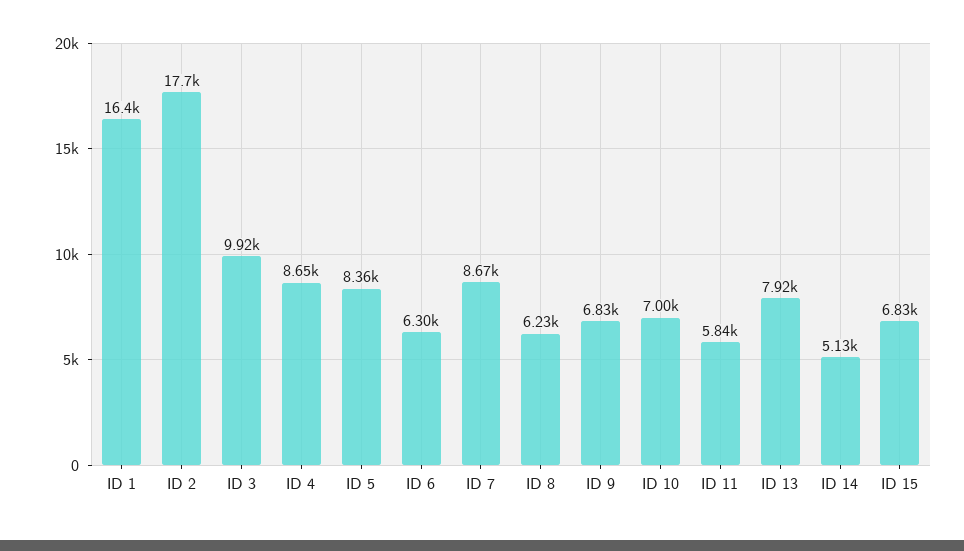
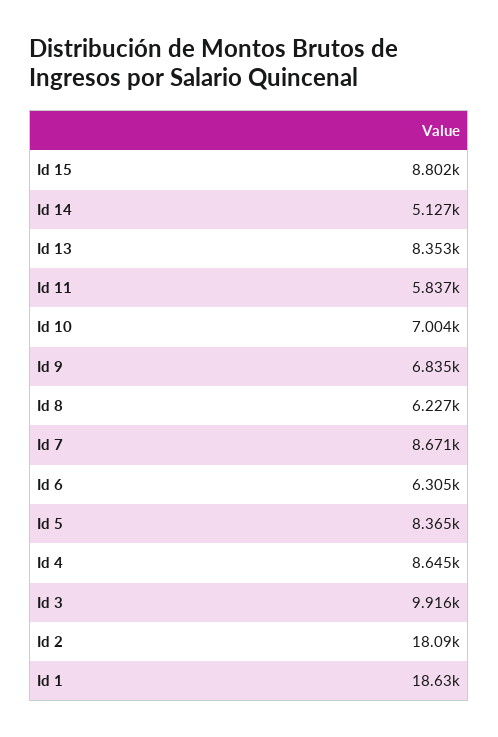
ID 1: 16400 -> 18630
ID 2: 17700 -> 18090
ID 13: 7920 -> 8353
ID 15: 6830 -> 8802

